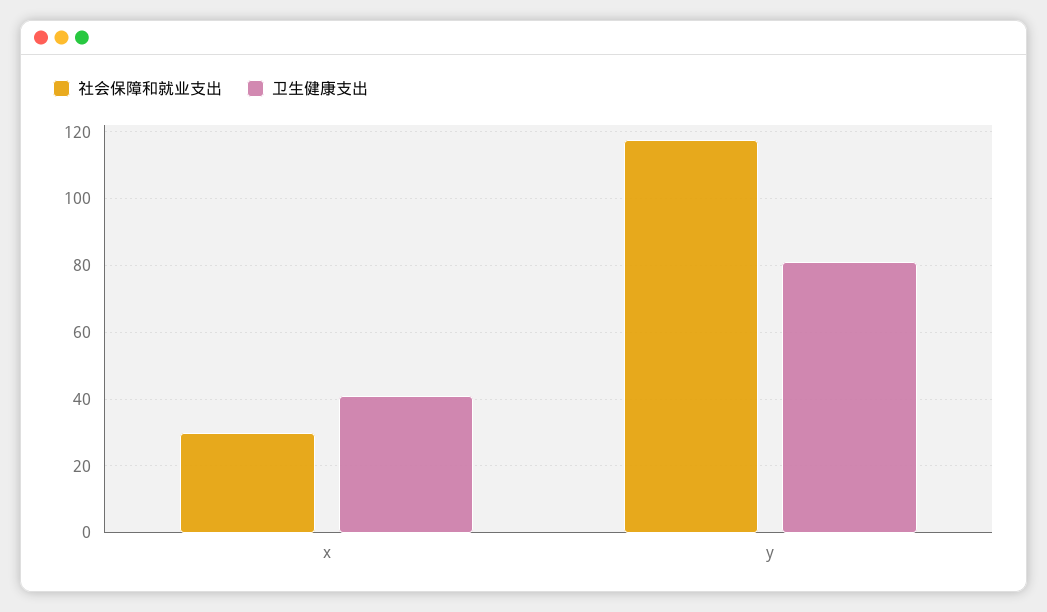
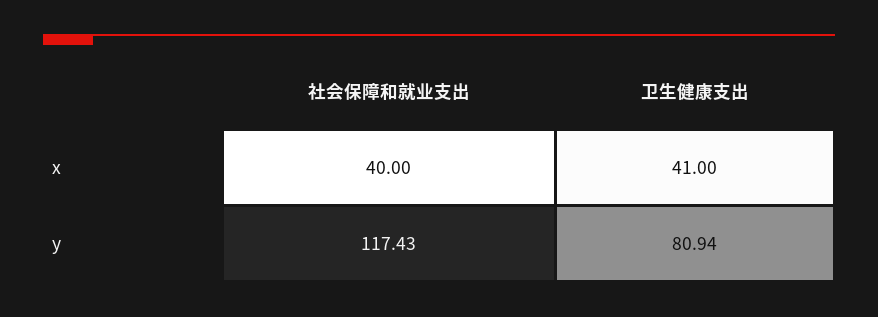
社会保障和就业支出, x: 30 -> 40

